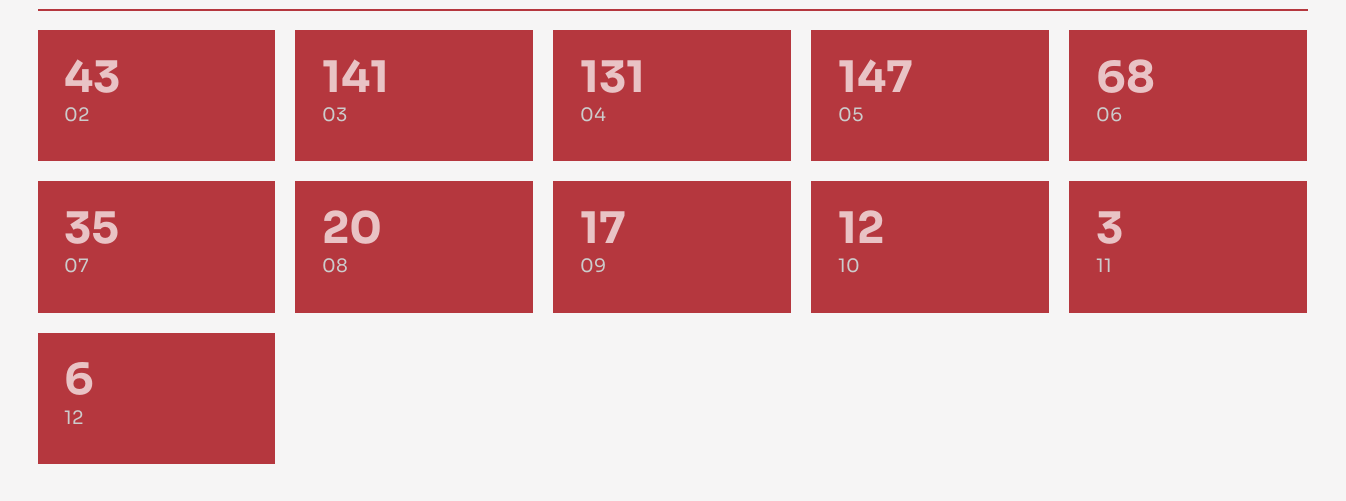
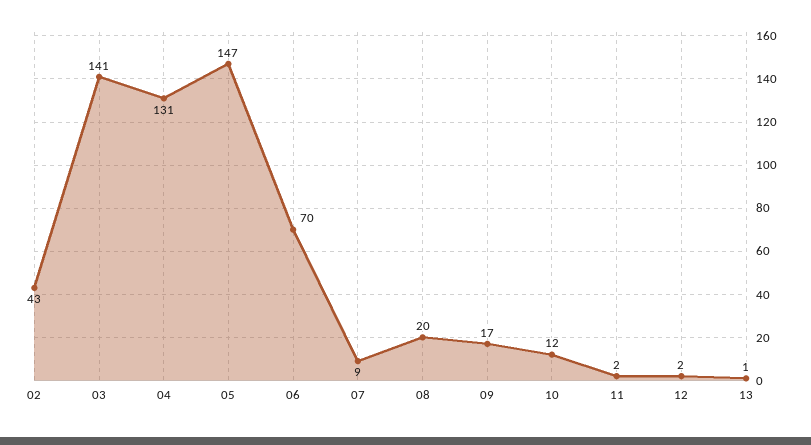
06: 68 -> 70
07: 35 -> 9
11: 3 -> 2
12: 6 -> 2
13: none -> 1

